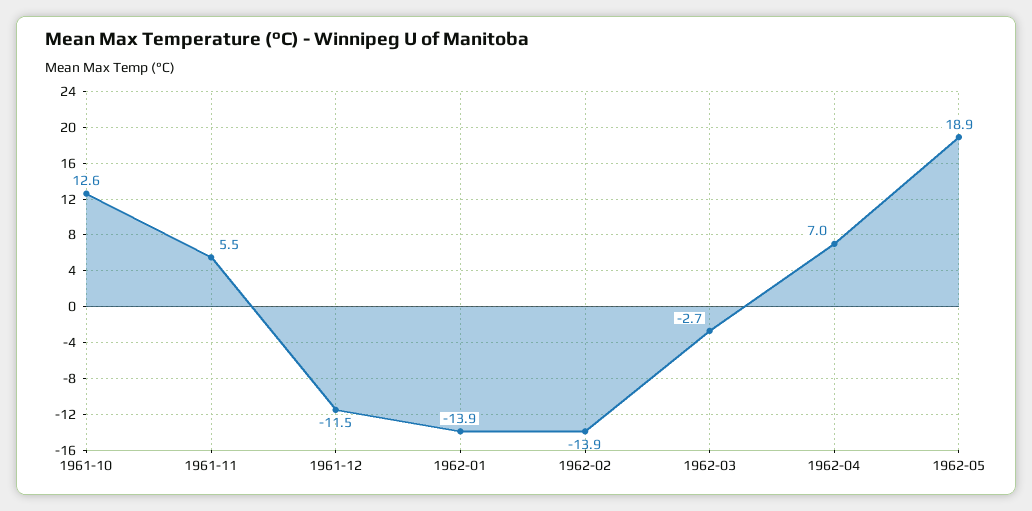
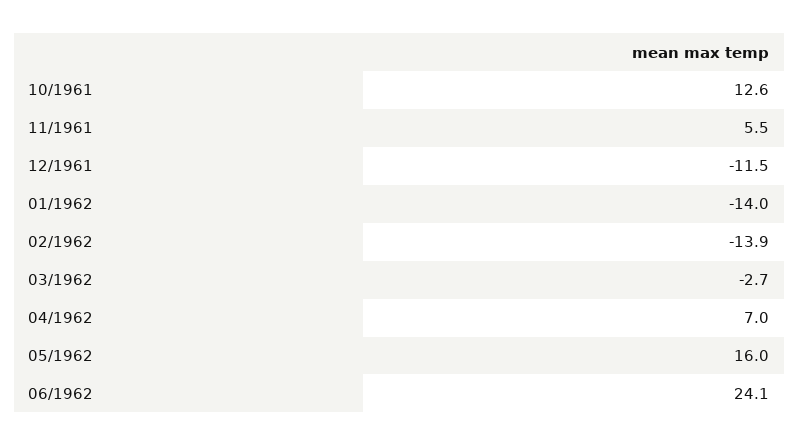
1962-01: -13.9 -> -14
1962-05: 18.9 -> 16
06/1962: none -> 24.1

